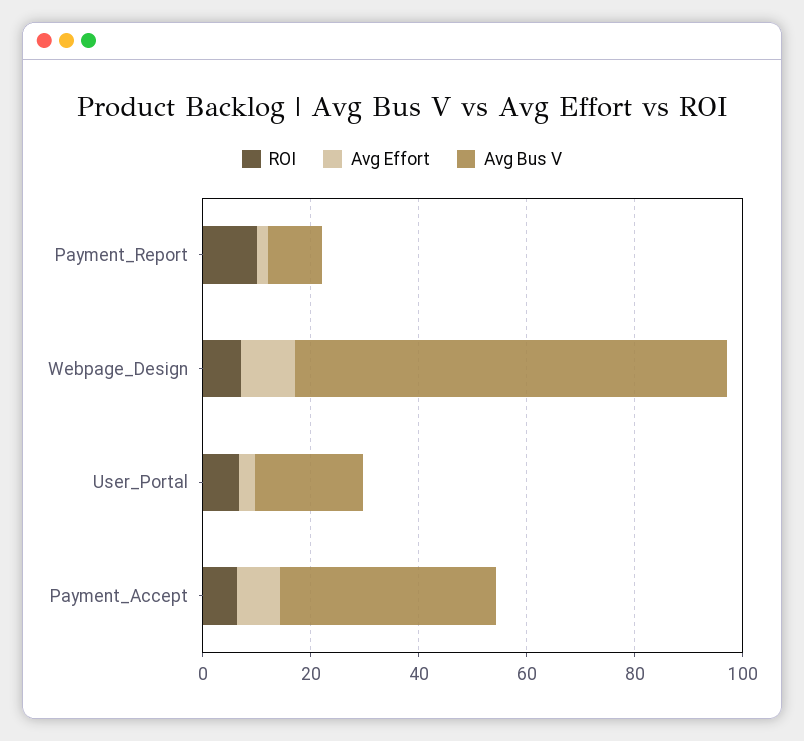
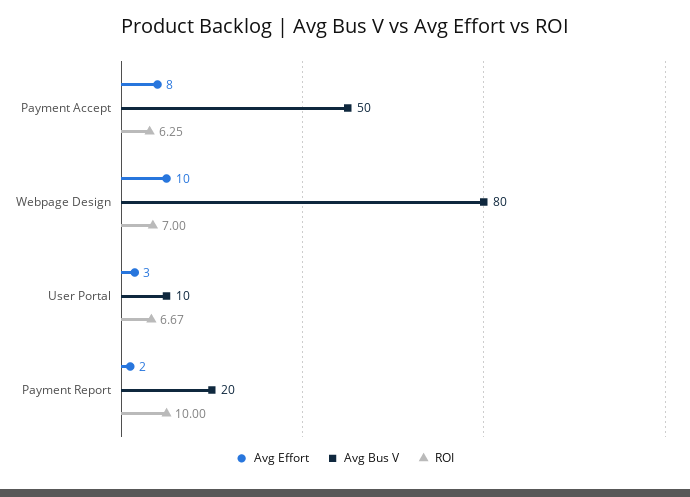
Avg Bus V, Payment_Report: 10 -> 20
Avg Bus V, User_Portal: 20 -> 10
Avg Bus V, Payment_Accept: 40 -> 50

